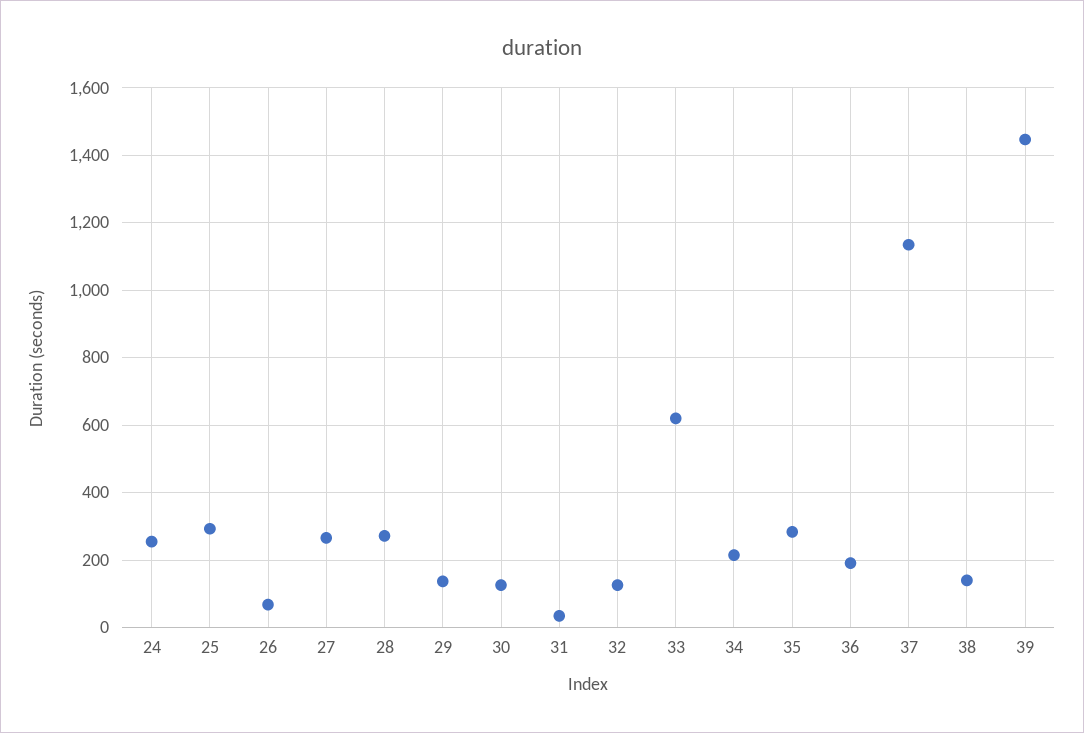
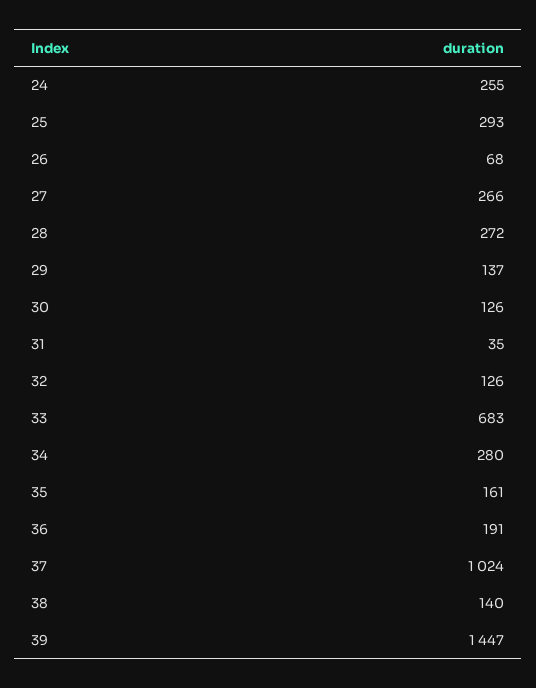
33: 620 -> 683
34: 220 -> 280
35: 280 -> 161
37: 1140 -> 1024

